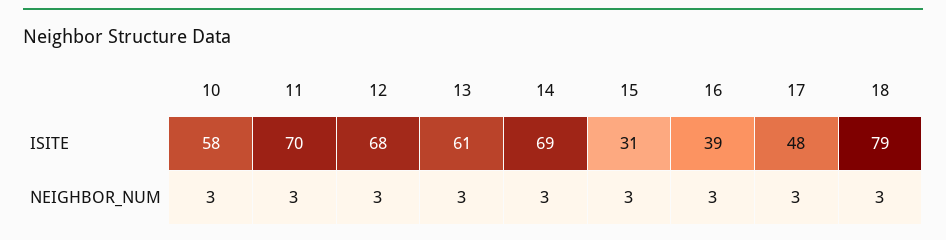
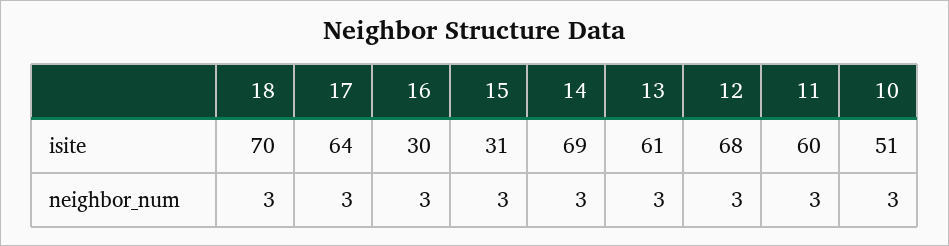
10, ISITE: 58 -> 51
11, ISITE: 70 -> 60
16, ISITE: 39 -> 30
17, ISITE: 48 -> 64
18, ISITE: 79 -> 70

